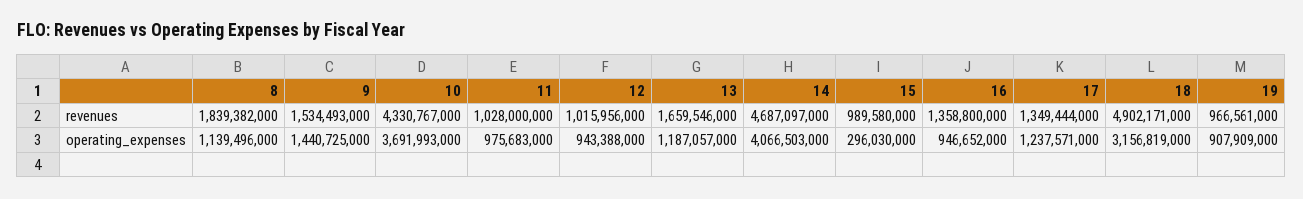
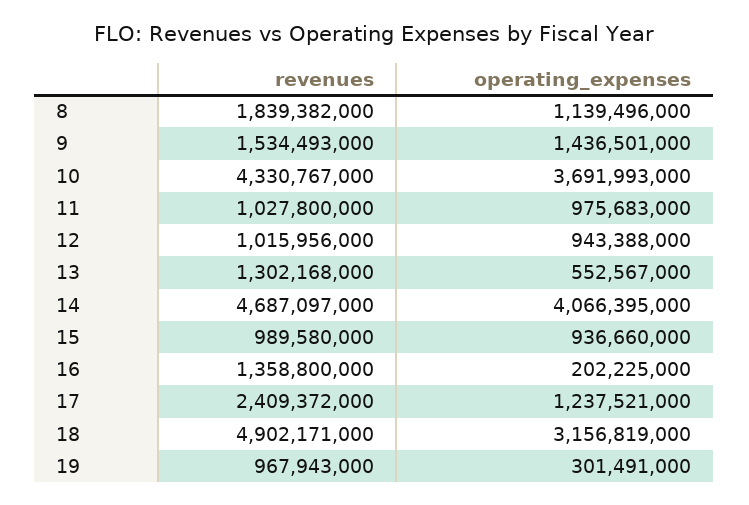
11, revenues: 1028000000 -> 1027800000
13, revenues: 1659546000 -> 1302168000
17, revenues: 1349444000 -> 2409372000
19, revenues: 966561000 -> 967943000
9, operating_expenses: 1440725000 -> 1436501000
13, operating_expenses: 1187057000 -> 552567000
14, operating_expenses: 4066503000 -> 4066395000
15, operating_expenses: 296030000 -> 936660000
16, operating_expenses: 946652000 -> 202225000
17, operating_expenses: 1237571000 -> 1237521000
19, operating_expenses: 907909000 -> 301491000

